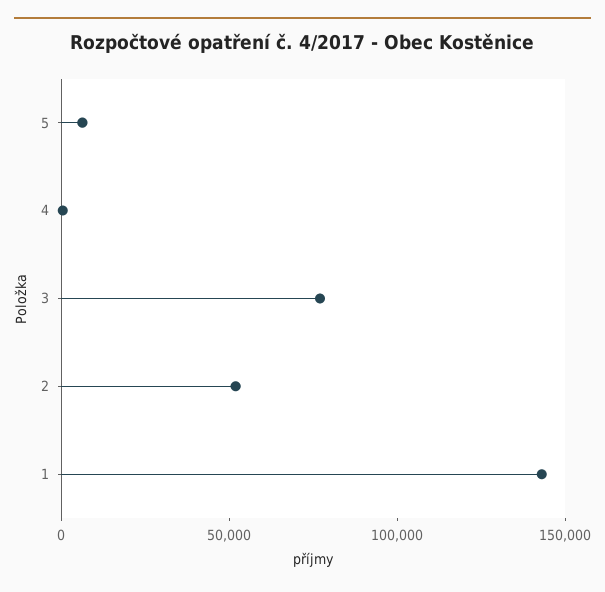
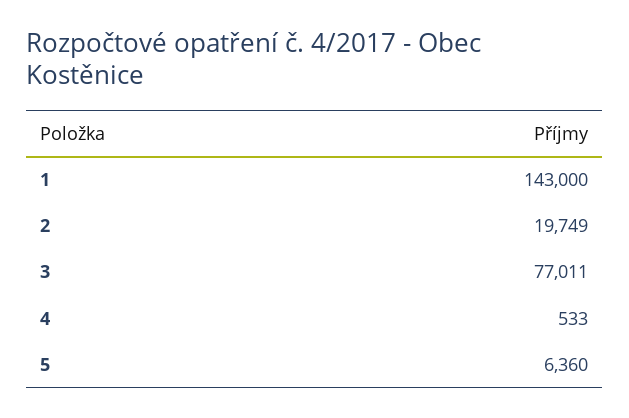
2: 50000 -> 19749

